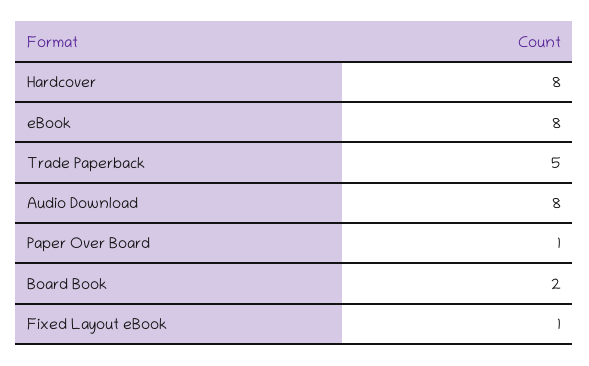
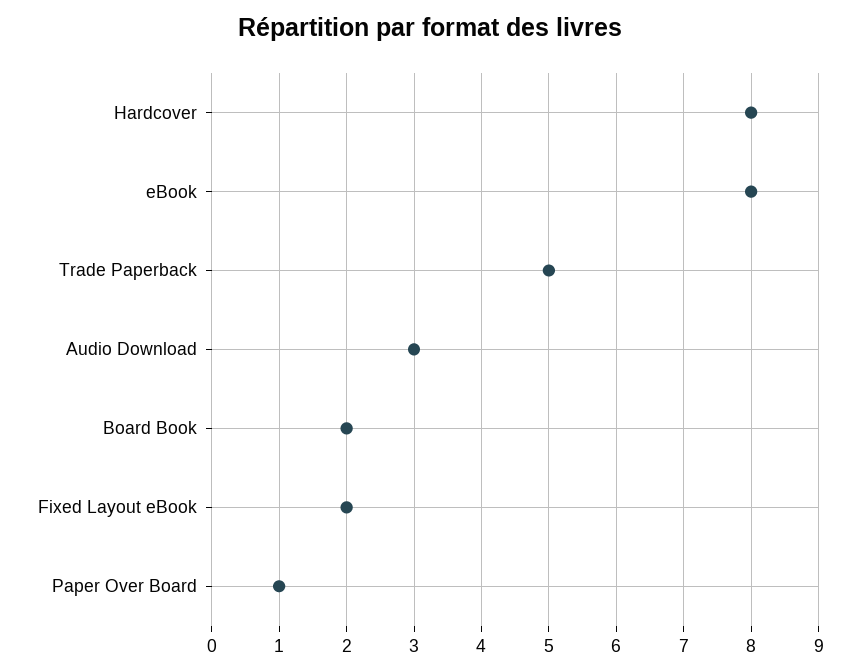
Audio Download: 8 -> 3
Fixed Layout eBook: 1 -> 2

